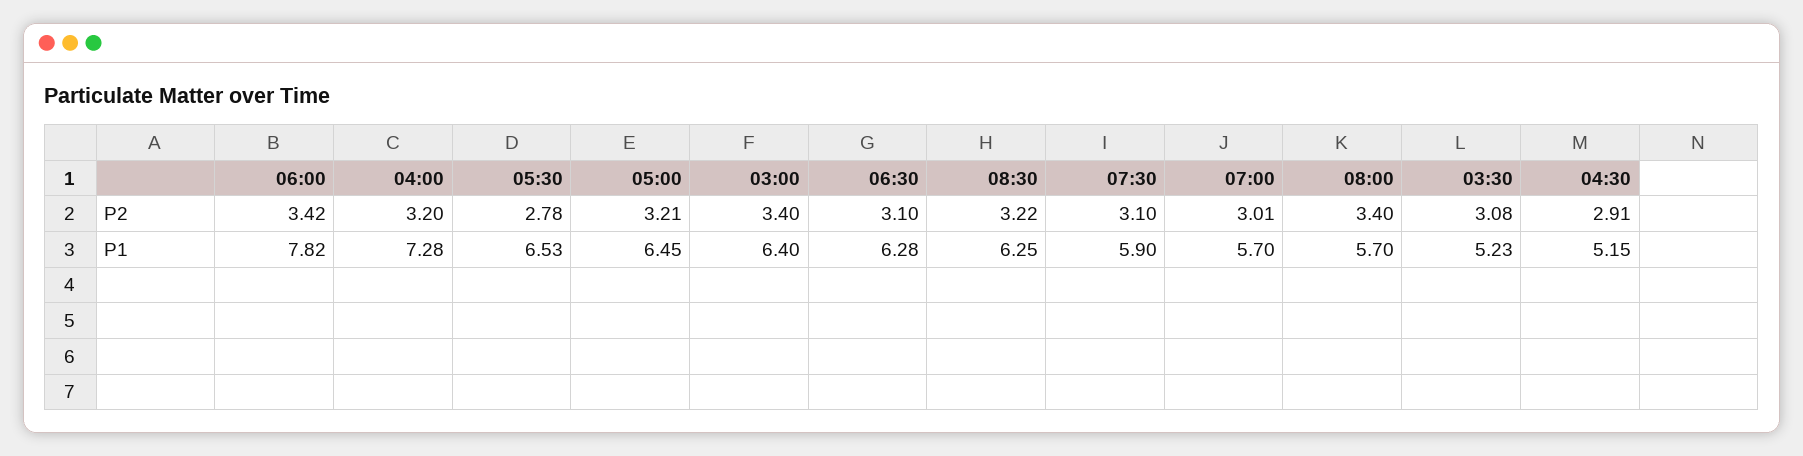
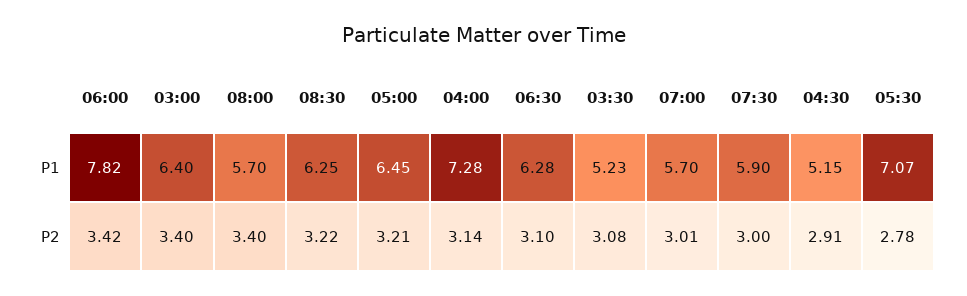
04:00, P2: 3.2 -> 3.14
07:30, P2: 3.1 -> 3
05:30, P1: 6.53 -> 7.07

